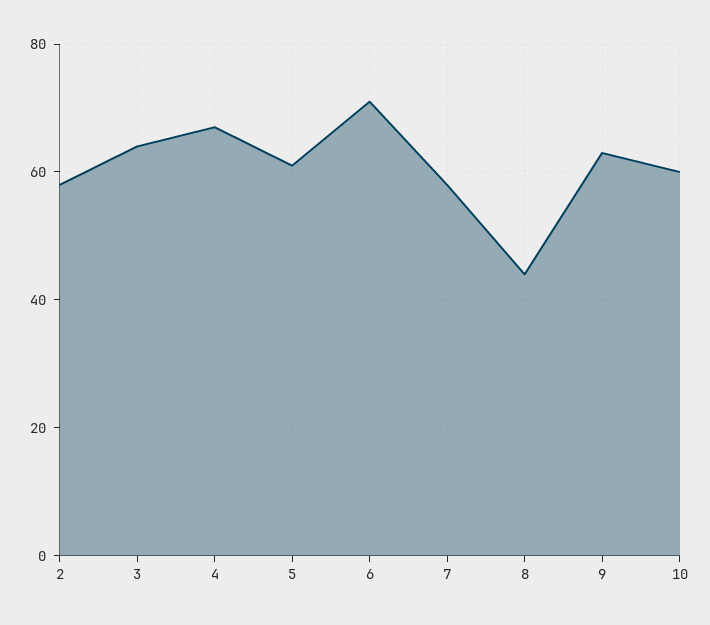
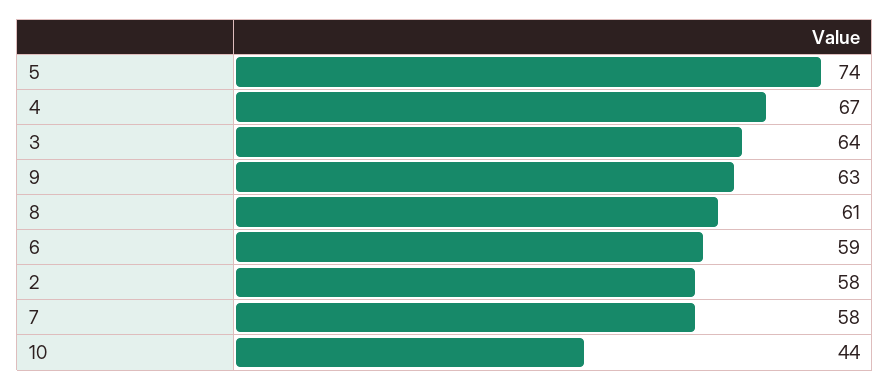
5: 60 -> 74
6: 70 -> 59
8: 45 -> 61
10: 60 -> 44

